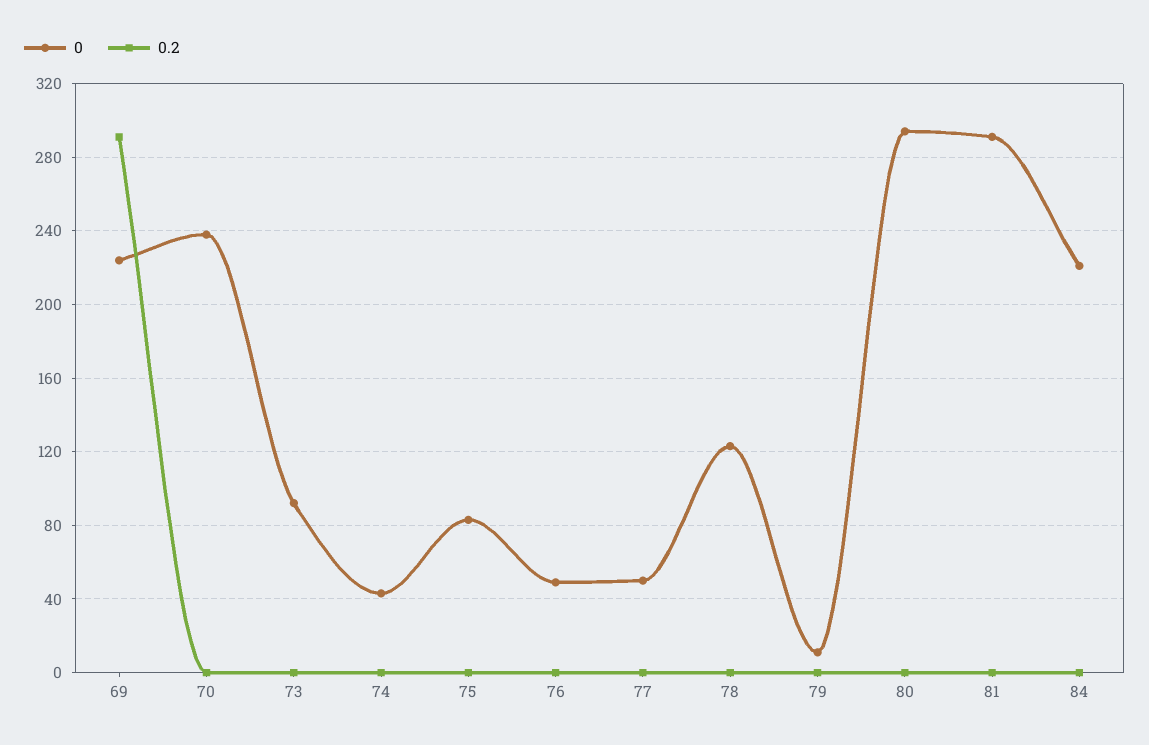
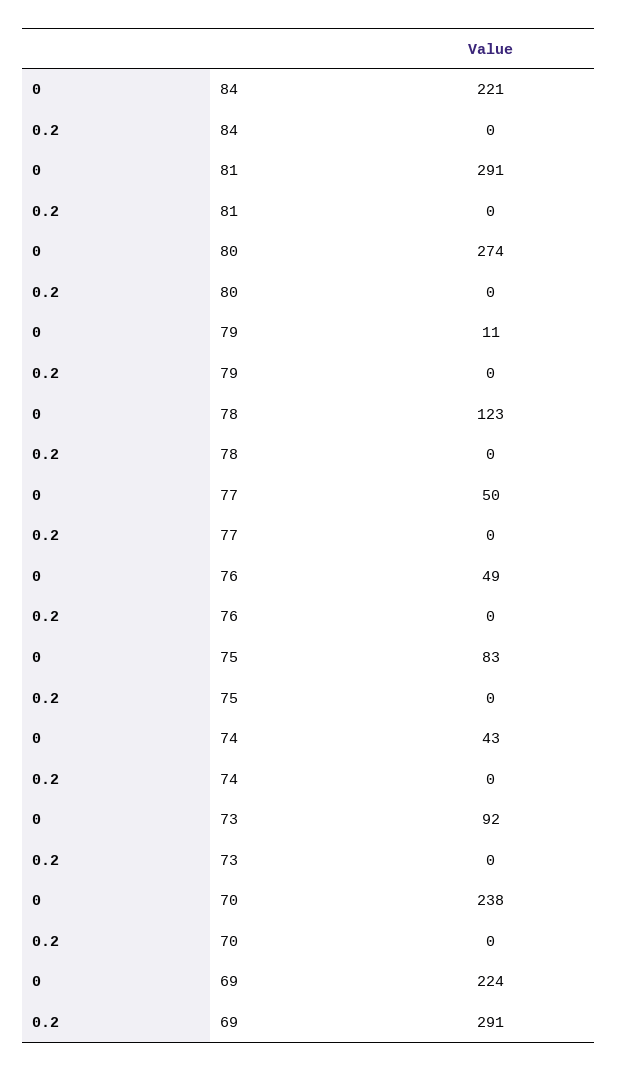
0, 80: 295 -> 274

